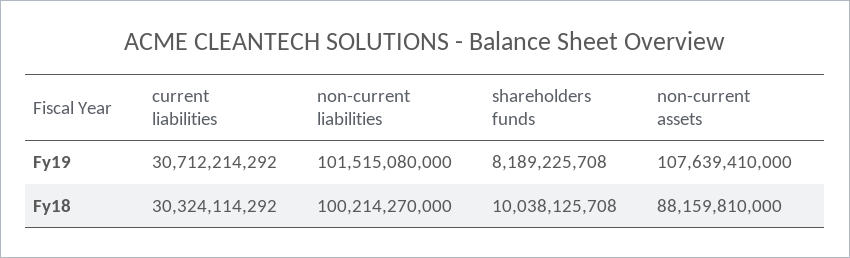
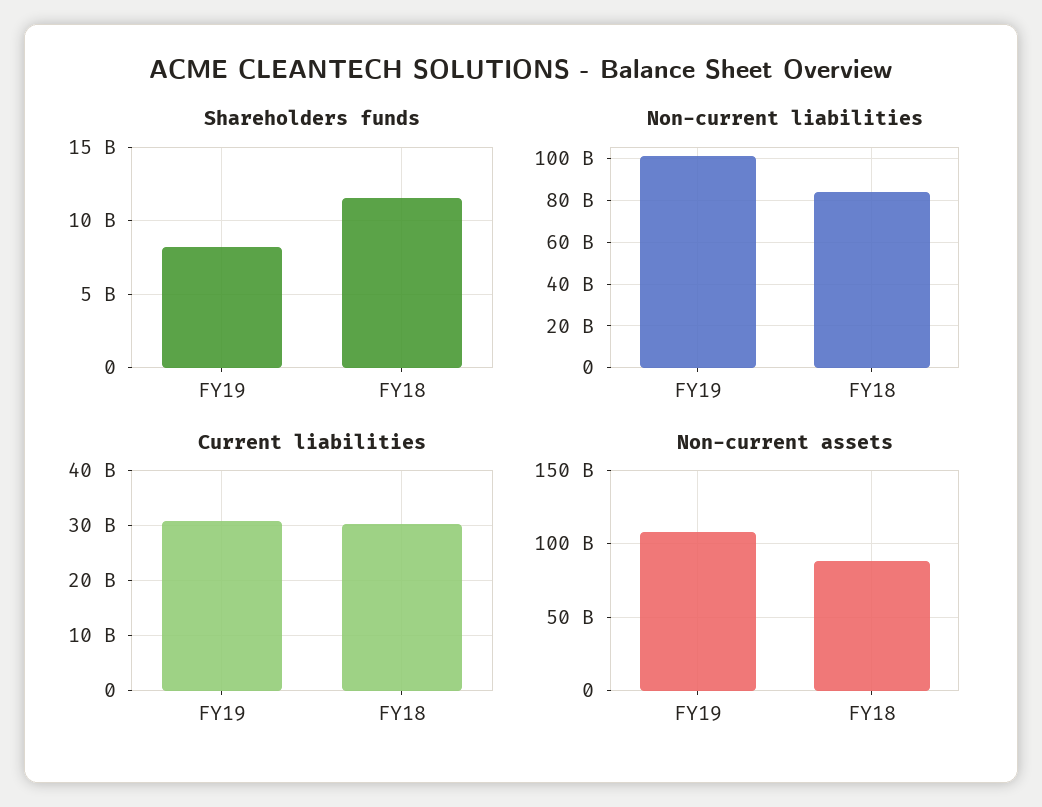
non-current liabilities, Fy18: 100214270000 -> 85000000000
shareholders funds, Fy18: 10038125708 -> 11500000000

